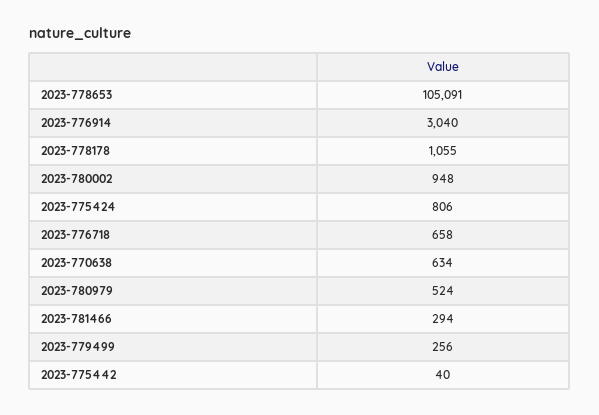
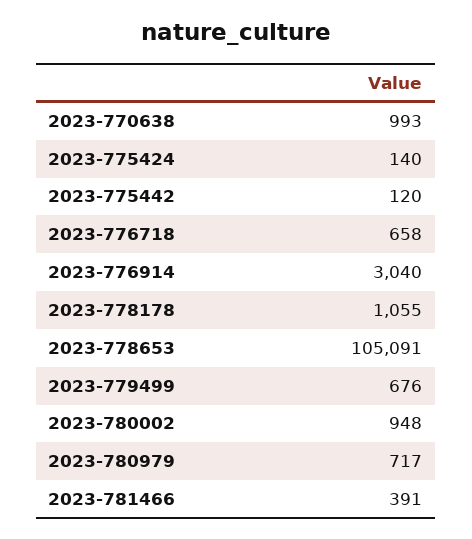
2023-775424: 806 -> 140
2023-770638: 634 -> 993
2023-780979: 524 -> 717
2023-781466: 294 -> 391
2023-779499: 256 -> 676
2023-775442: 40 -> 120

